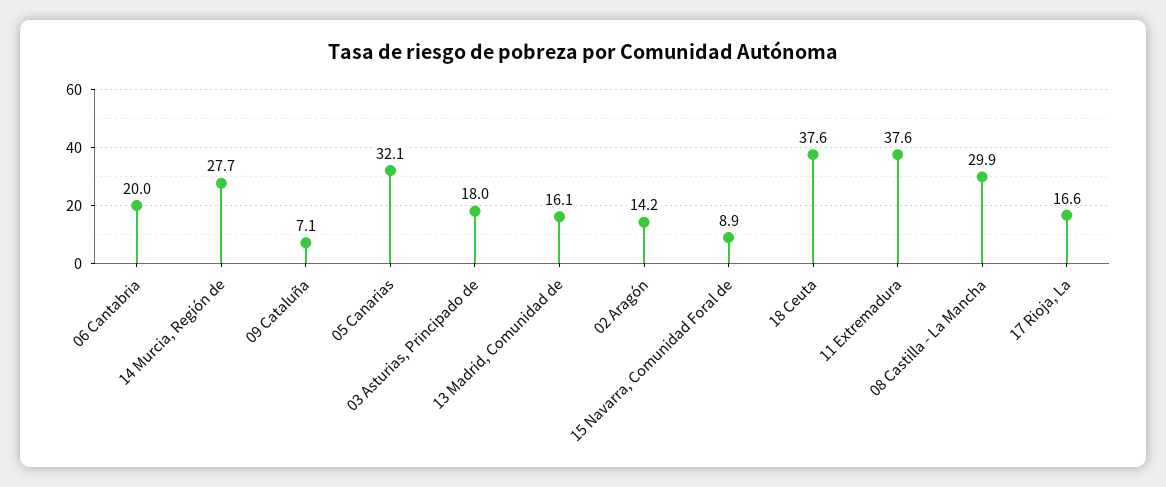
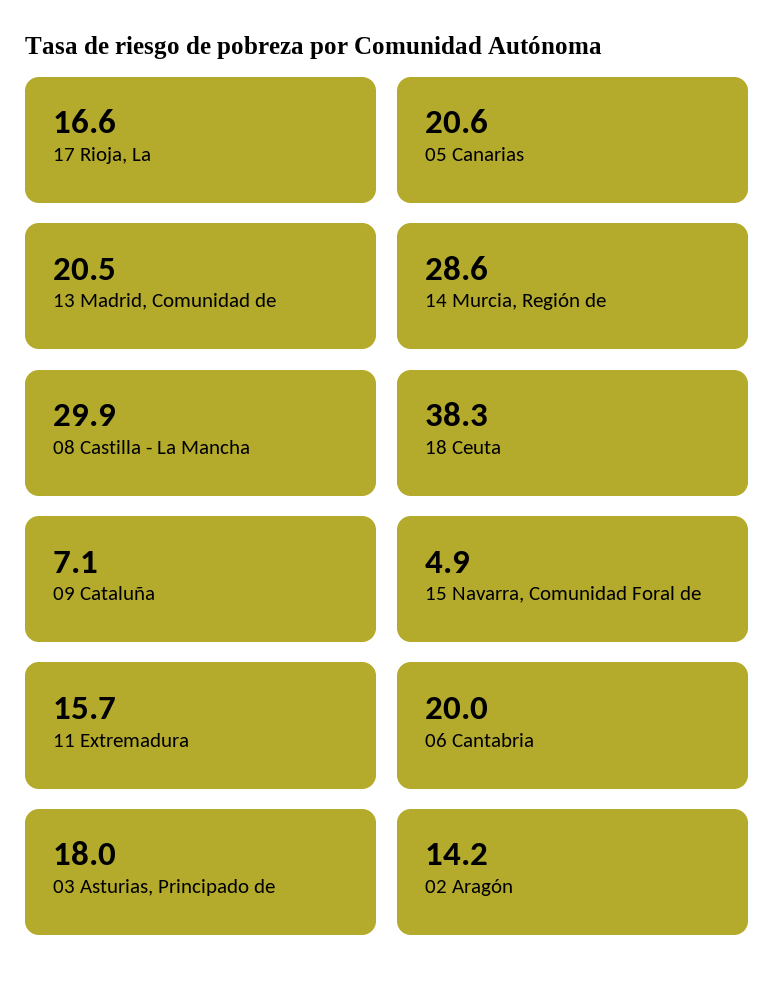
14 Murcia, Región de: 27.7 -> 28.6
05 Canarias: 32.1 -> 20.6
13 Madrid, Comunidad de: 16.1 -> 20.5
15 Navarra, Comunidad Foral de: 8.9 -> 4.9
18 Ceuta: 37.6 -> 38.3
11 Extremadura: 37.6 -> 15.7

